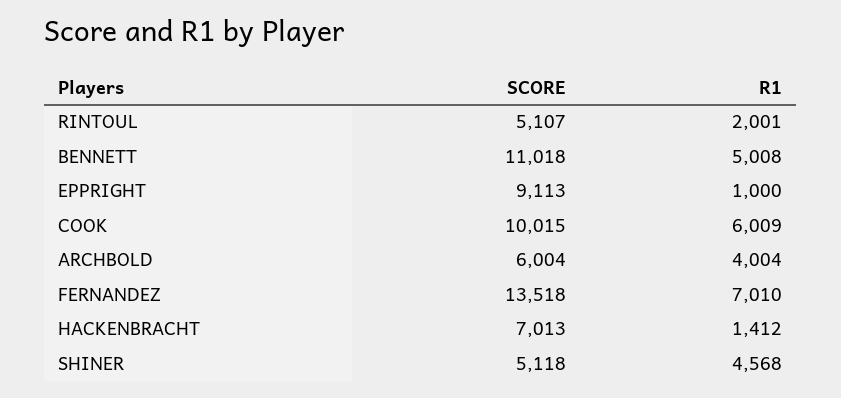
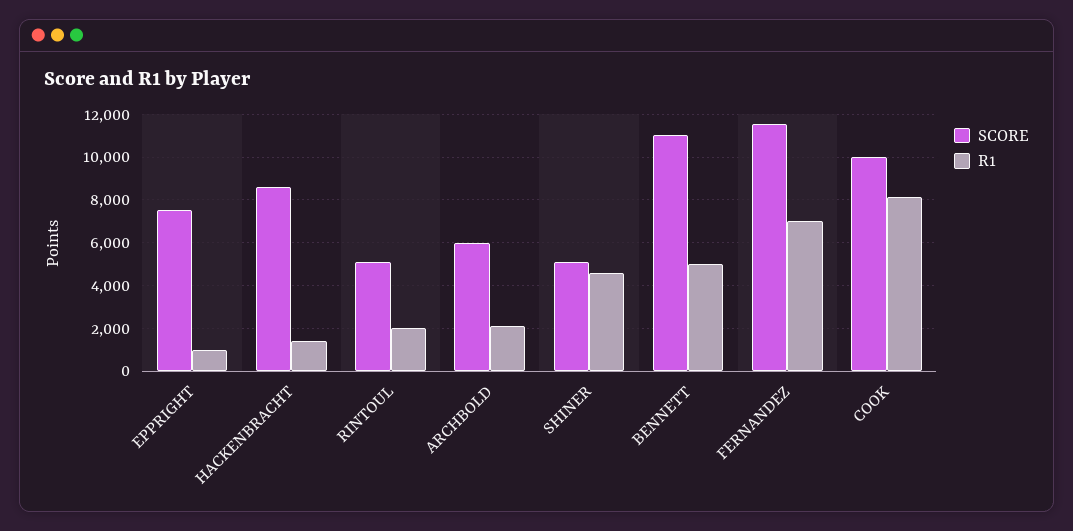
SCORE, EPPRIGHT: 9113 -> 7500
R1, COOK: 6009 -> 8000
R1, ARCHBOLD: 4004 -> 2000
SCORE, FERNANDEZ: 13518 -> 11500
SCORE, HACKENBRACHT: 7013 -> 8500

